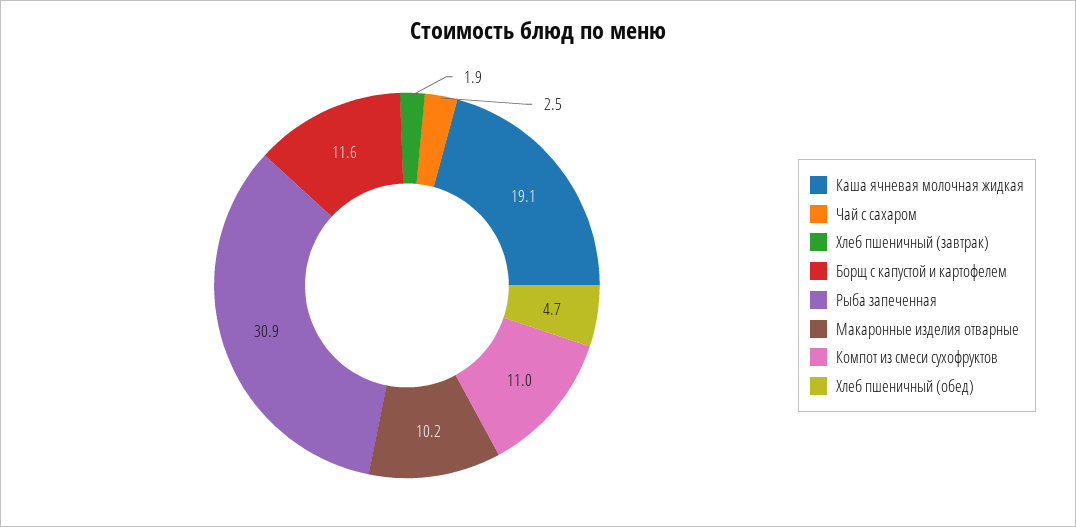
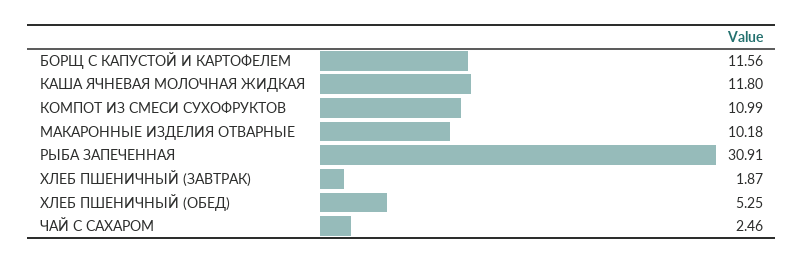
Каша ячневая молочная жидкая: 19.1 -> 11.8
Хлеб пшеничный (обед): 4.7 -> 5.25

